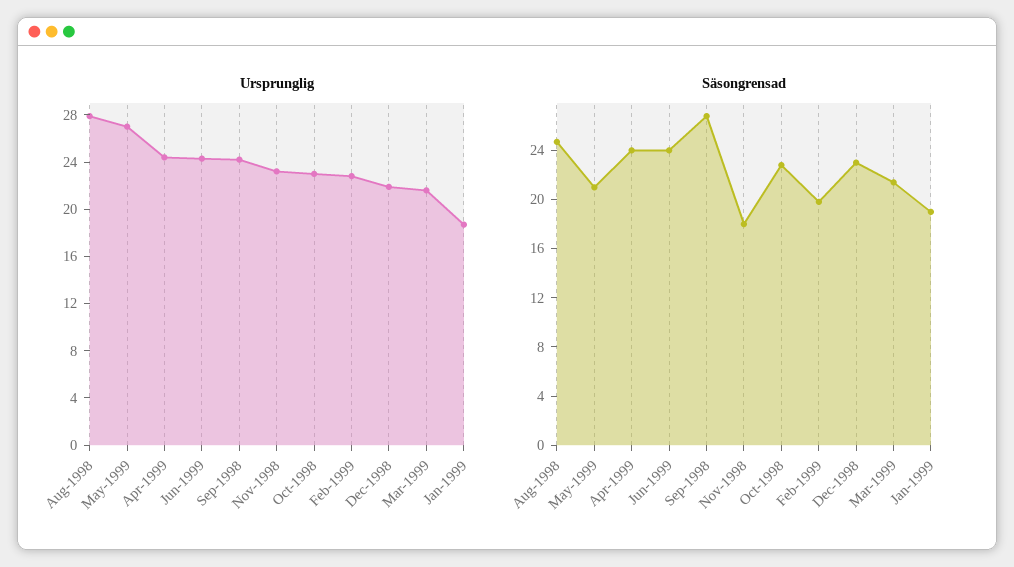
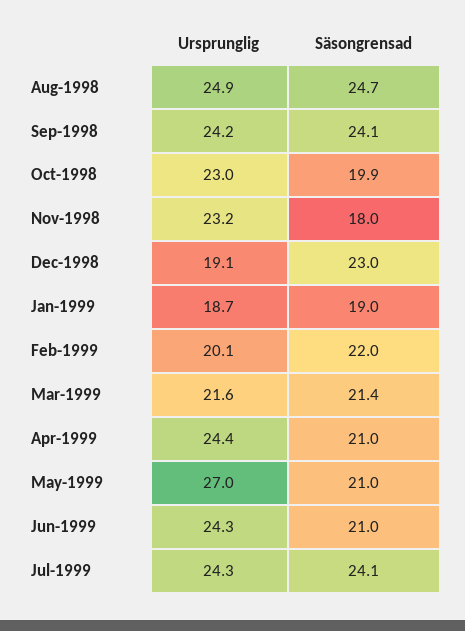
Ursprunglig, Aug-1998: 28 -> 24.9
Ursprunglig, Feb-1999: 23 -> 20.1
Ursprunglig, Dec-1998: 22 -> 19.1
Säsongrensad, Apr-1999: 24 -> 21
Säsongrensad, Jun-1999: 24 -> 21
Säsongrensad, Sep-1998: 27 -> 24.1
Säsongrensad, Oct-1998: 23 -> 19.9
Säsongrensad, Feb-1999: 20 -> 22
Ursprunglig, Jul-1999: none -> 24.3
Säsongrensad, Jul-1999: none -> 24.1

